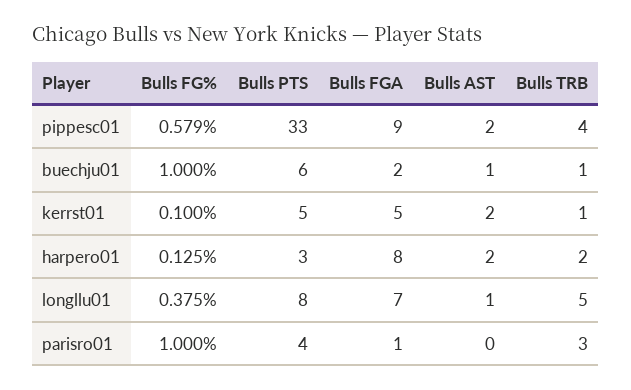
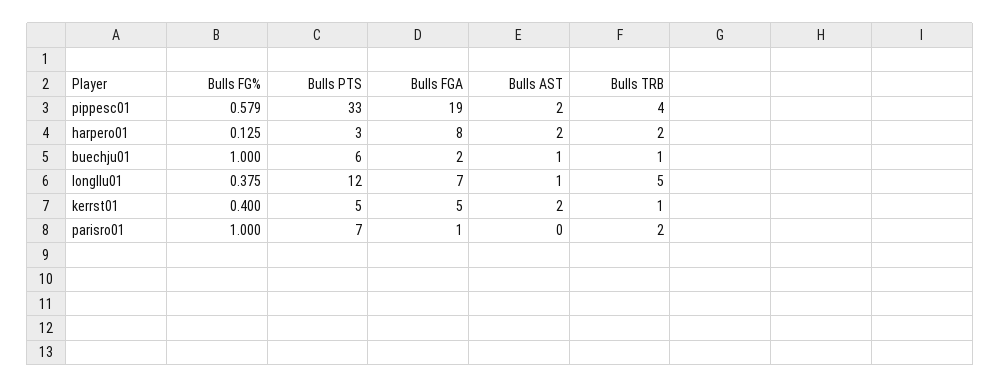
Bulls FGA, pippesc01: 9 -> 19
Bulls FG%, kerrst01: 0.1 -> 0.4
Bulls PTS, longllu01: 8 -> 12
Bulls PTS, parisro01: 4 -> 7
Bulls TRB, parisro01: 3 -> 2

